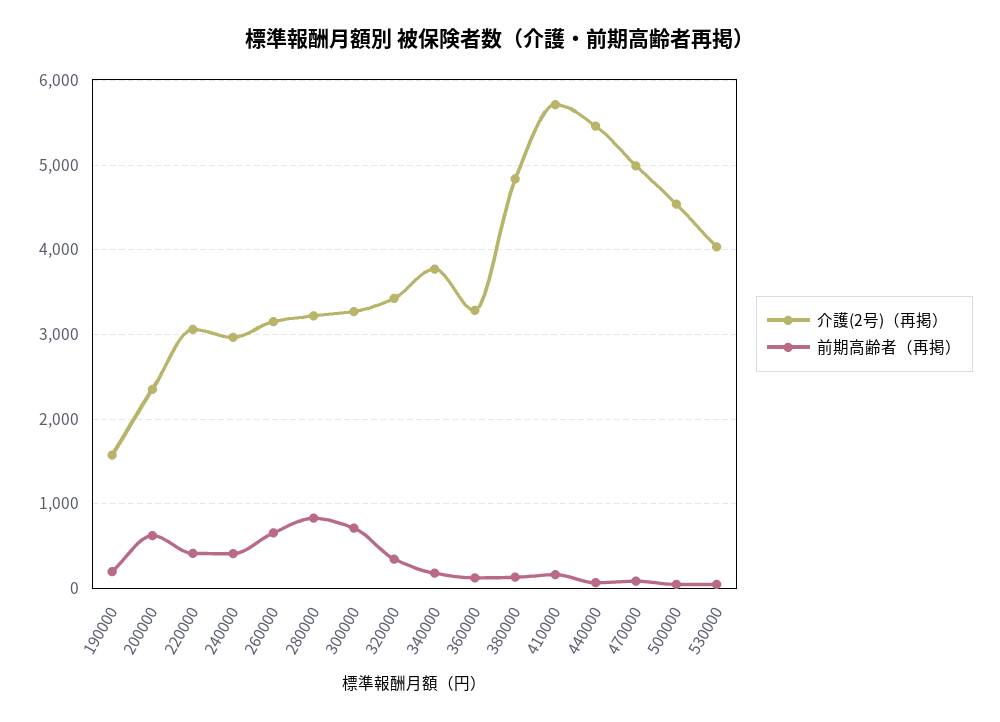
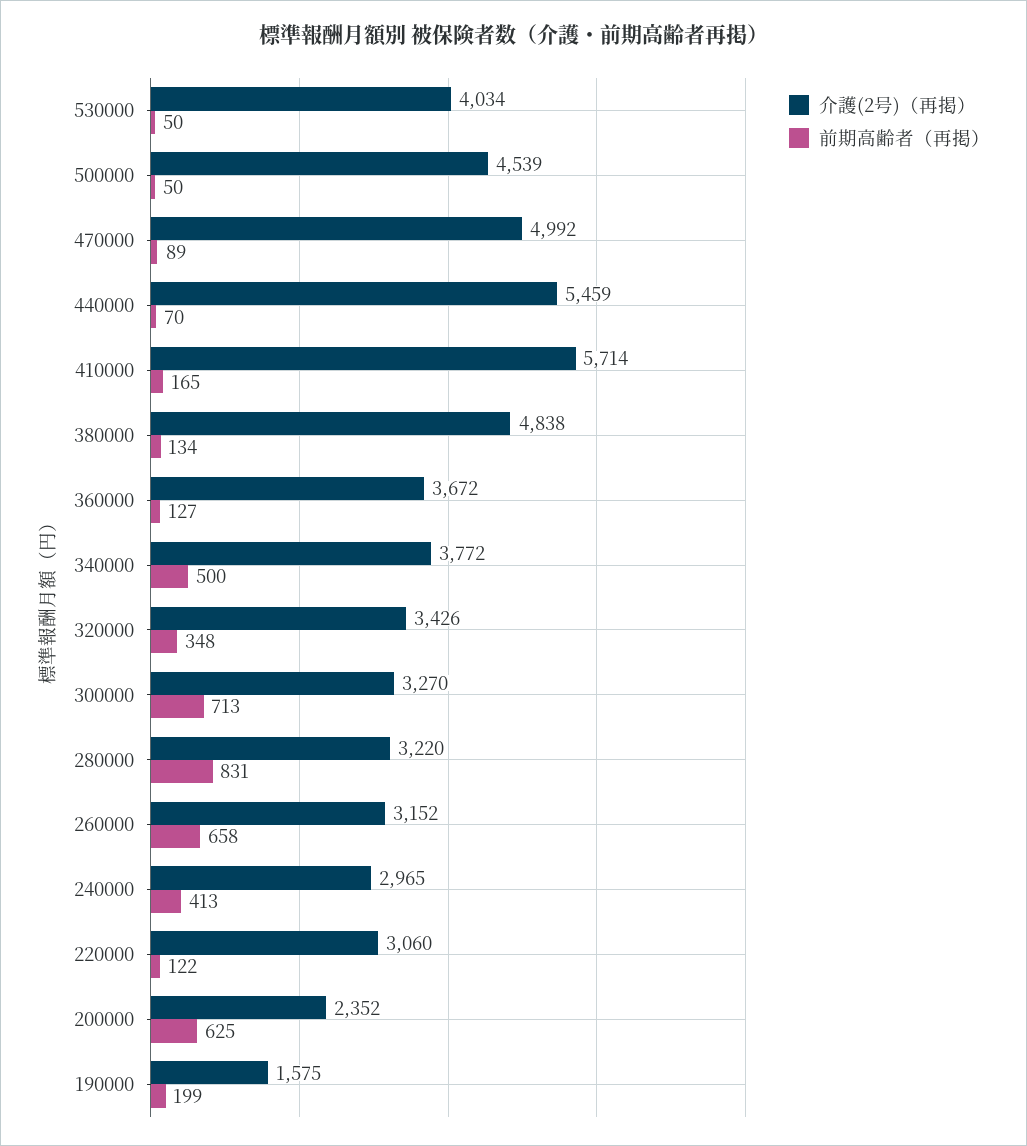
前期高齢者（再掲）, 220000: 400 -> 122
前期高齢者（再掲）, 340000: 200 -> 500
介護(2号)（再掲）, 360000: 3300 -> 3672

